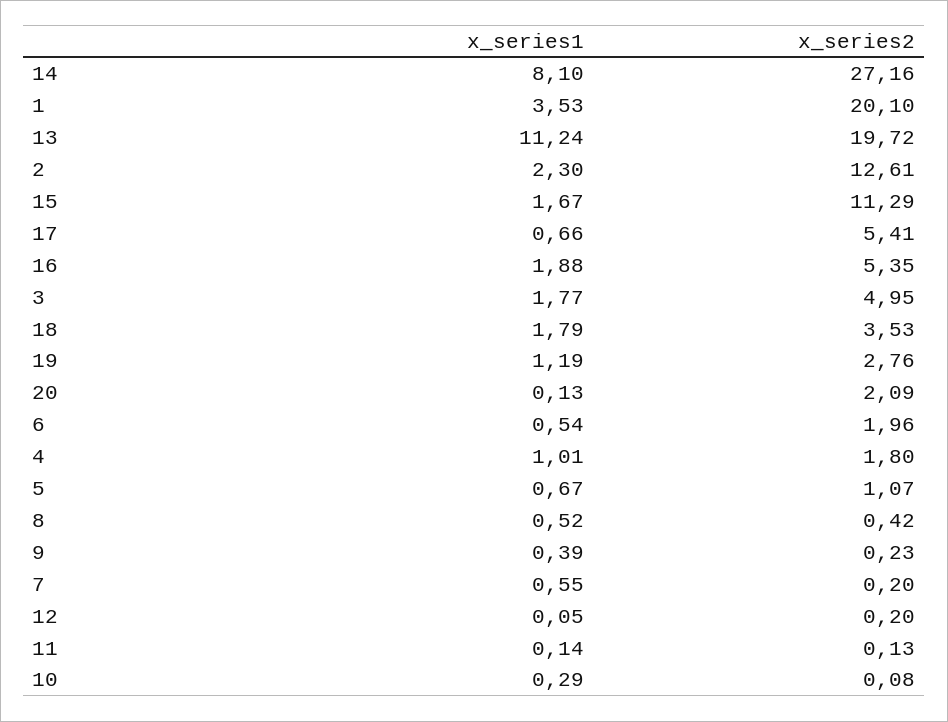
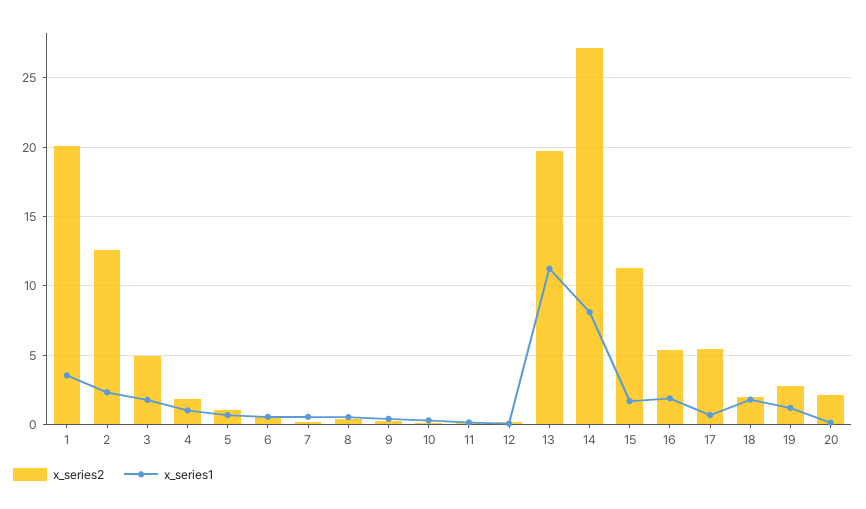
x_series2, 18: 3.53 -> 2
x_series2, 6: 1.96 -> 0.5

